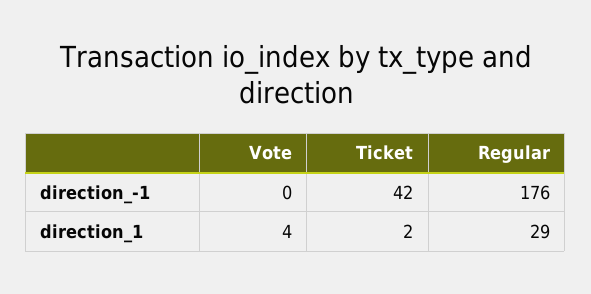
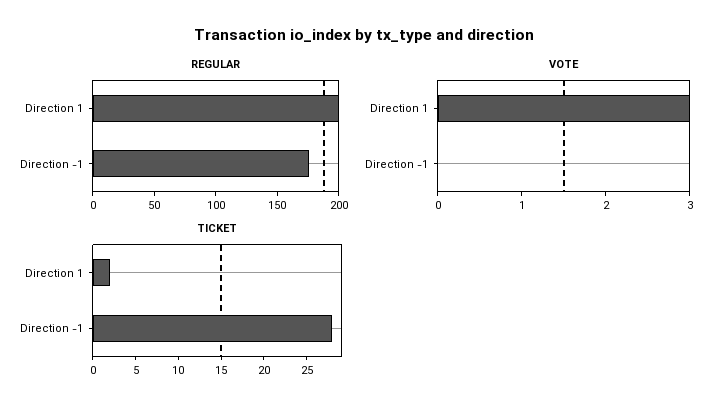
Ticket, direction_-1: 42 -> 28
Vote, direction_1: 4 -> 3
Regular, direction_1: 29 -> 200

